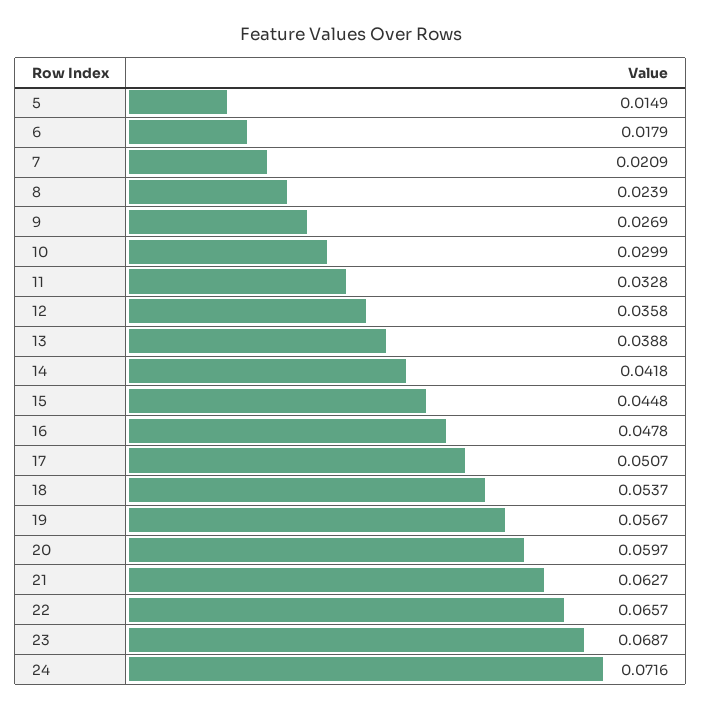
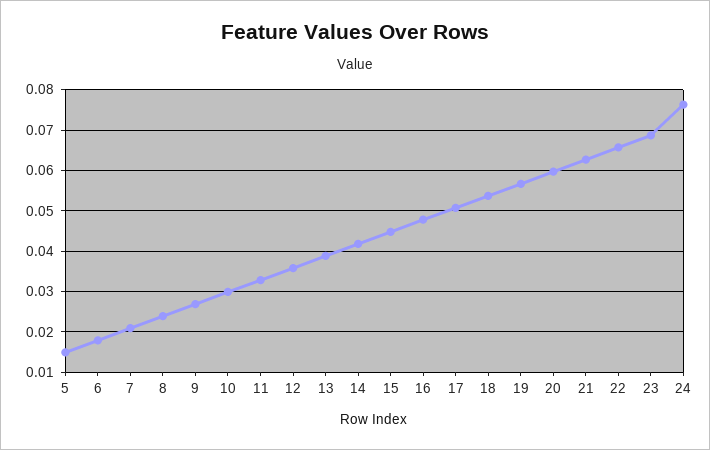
24: 0.0716 -> 0.076

